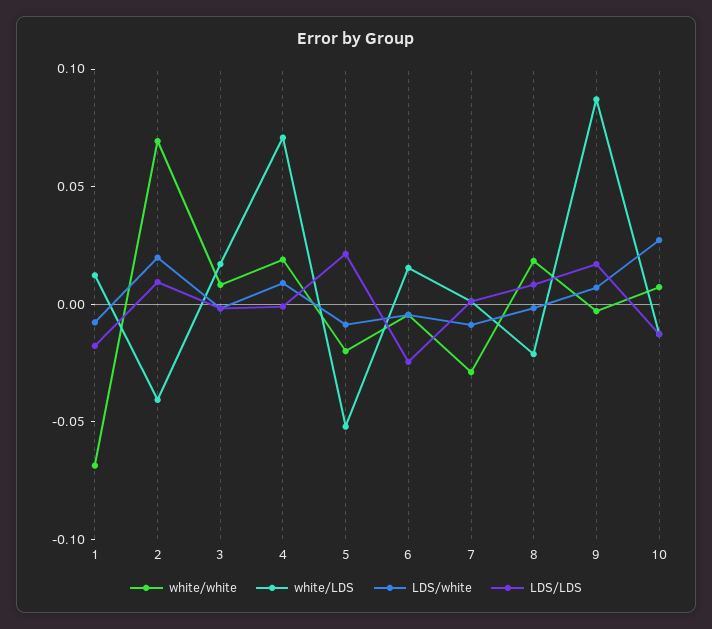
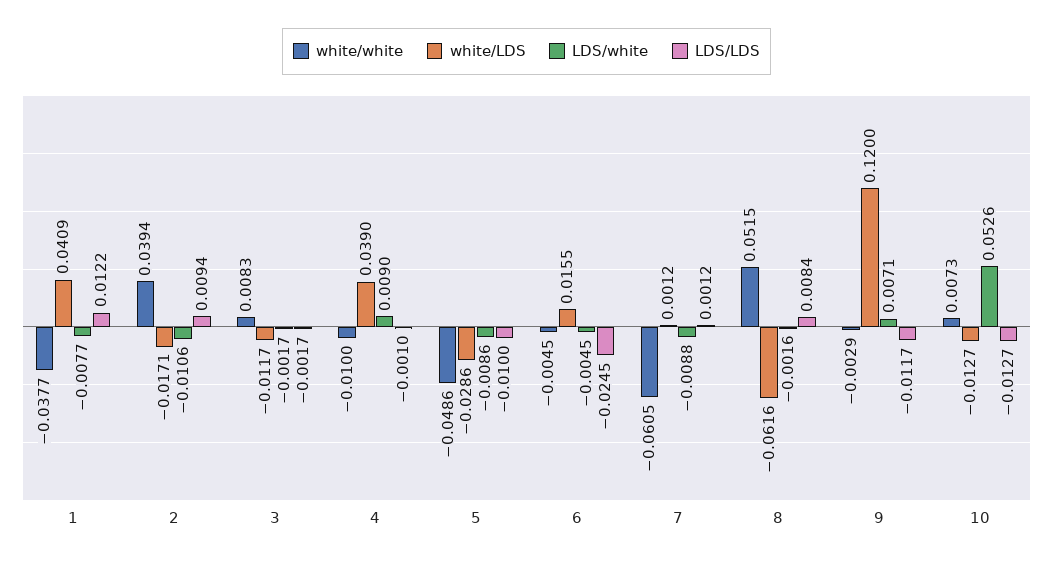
white/white, 1: -0.07 -> -0.0377
white/LDS, 1: 0.01 -> 0.0409
LDS/LDS, 1: -0.02 -> 0.0122
white/white, 2: 0.07 -> 0.0394
white/LDS, 2: -0.04 -> -0.0171
LDS/white, 2: 0.02 -> -0.0106
white/LDS, 3: 0.02 -> -0.0117
white/white, 4: 0.02 -> -0.01
white/LDS, 4: 0.07 -> 0.039
white/white, 5: -0.02 -> -0.0486
white/LDS, 5: -0.05 -> -0.0286
LDS/LDS, 5: 0.02 -> -0.01
white/white, 7: -0.03 -> -0.0605
white/white, 8: 0.02 -> 0.0515
white/LDS, 8: -0.02 -> -0.0616
white/LDS, 9: 0.09 -> 0.12
LDS/LDS, 9: 0.02 -> -0.0117
LDS/white, 10: 0.03 -> 0.0526

